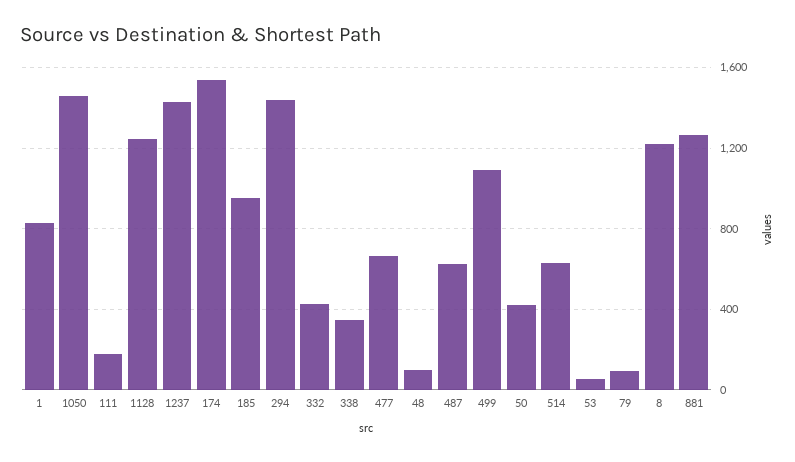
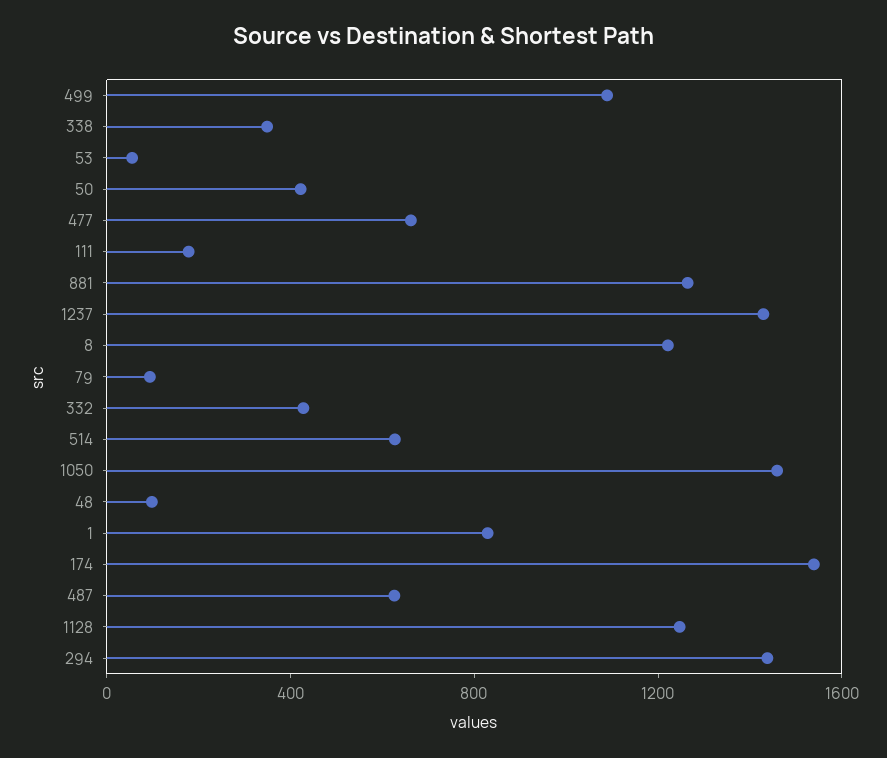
185: 950 -> none

